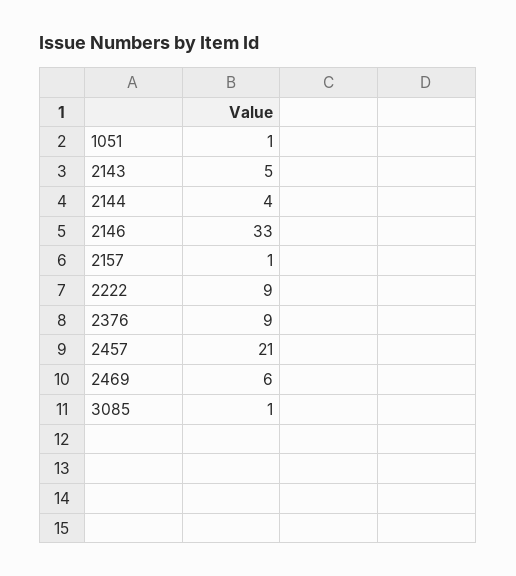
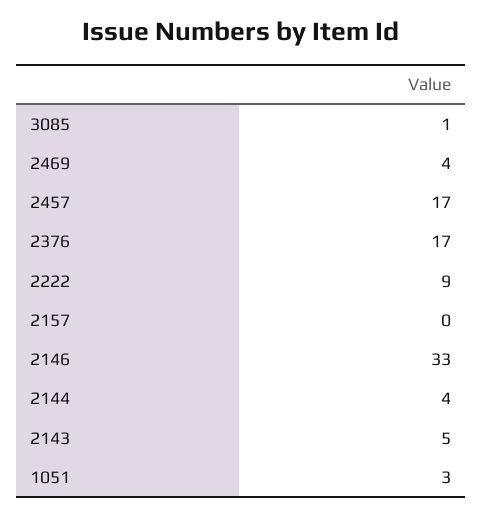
1051: 1 -> 3
2157: 1 -> 0
2376: 9 -> 17
2457: 21 -> 17
2469: 6 -> 4

